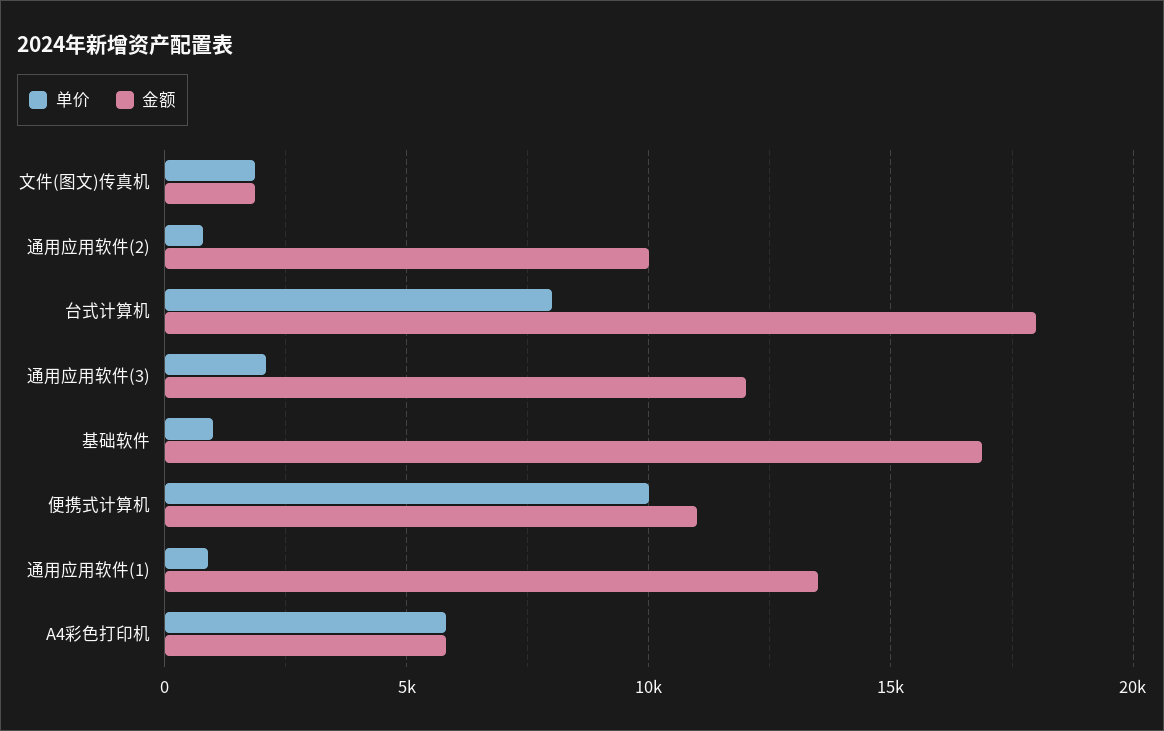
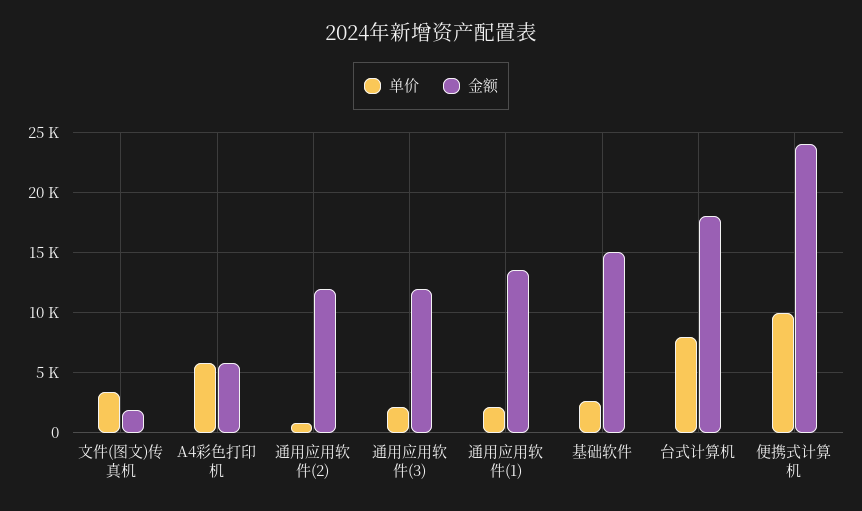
单价, 文件(图文)传真机: 2000 -> 3500
金额, 通用应用软件(2): 10000 -> 12000
单价, 基础软件: 1000 -> 2500
金额, 基础软件: 17000 -> 15000
金额, 便携式计算机: 11000 -> 24000
单价, 通用应用软件(1): 1000 -> 2000

